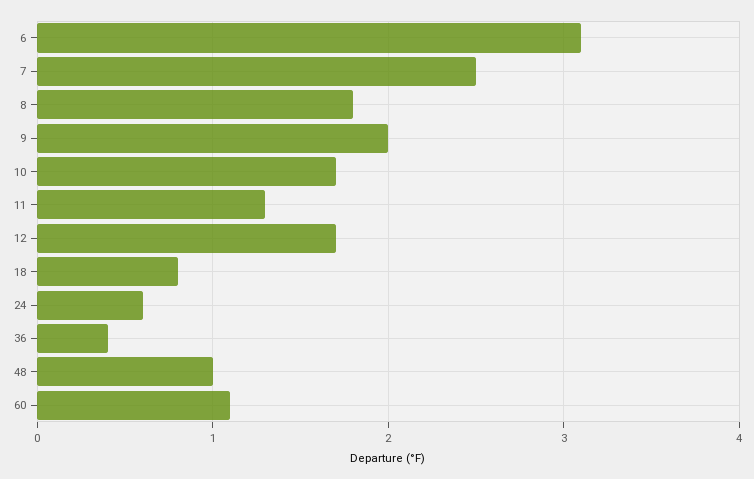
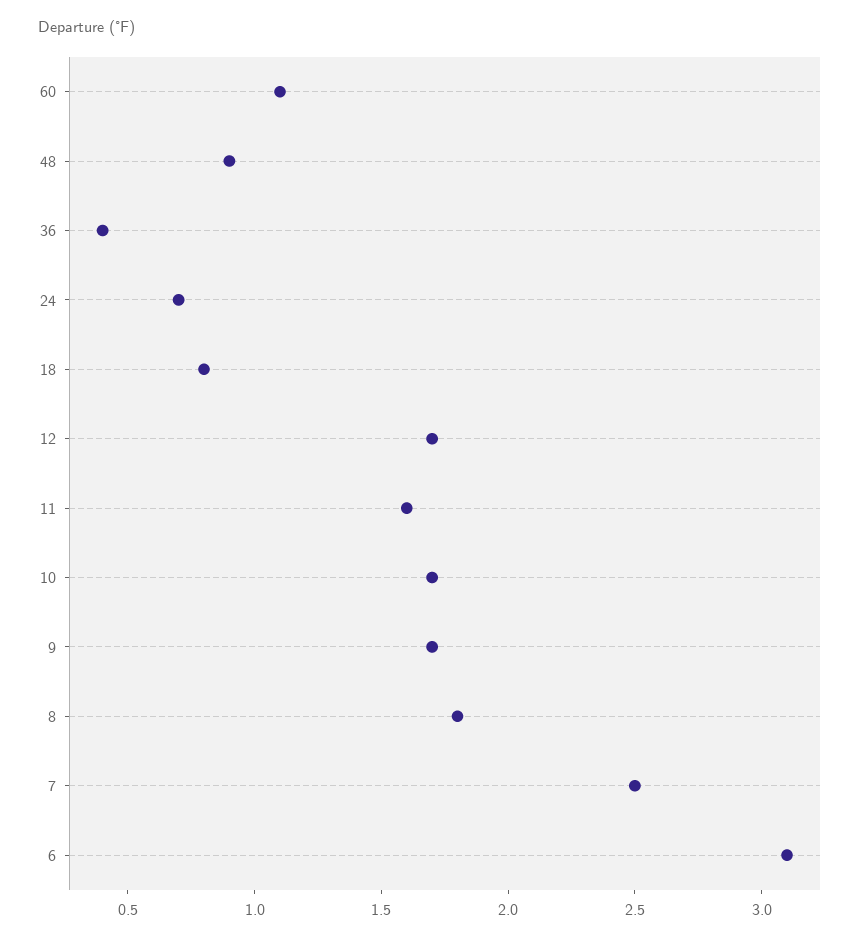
9: 2 -> 1.7
11: 1.3 -> 1.6
24: 0.6 -> 0.7
48: 1 -> 0.9

